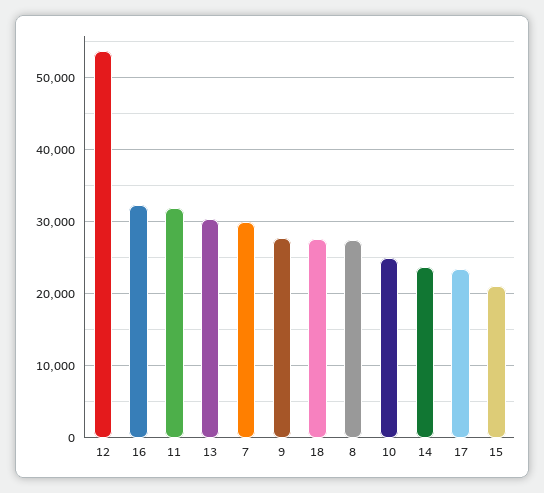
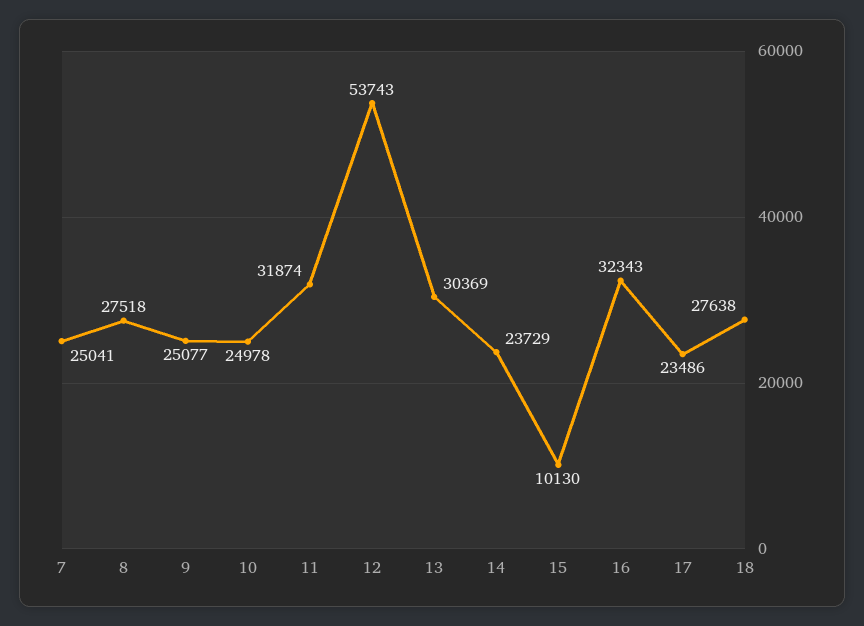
7: 30000 -> 25041
9: 28000 -> 25077
15: 21000 -> 10130

